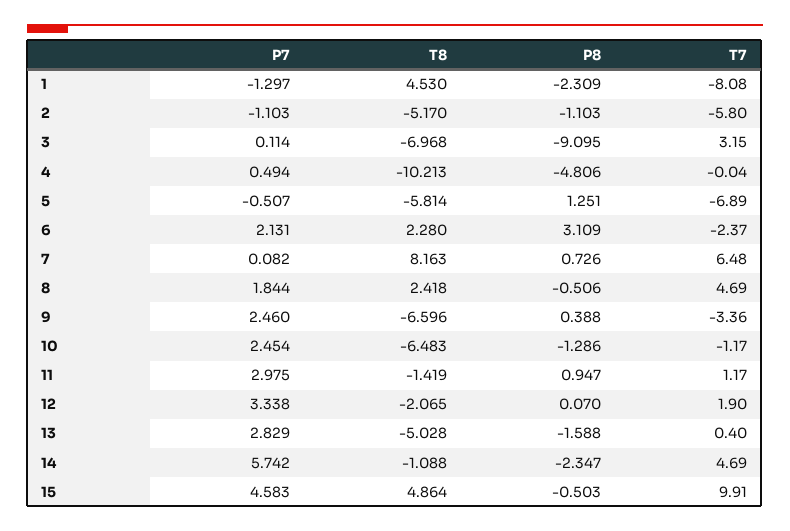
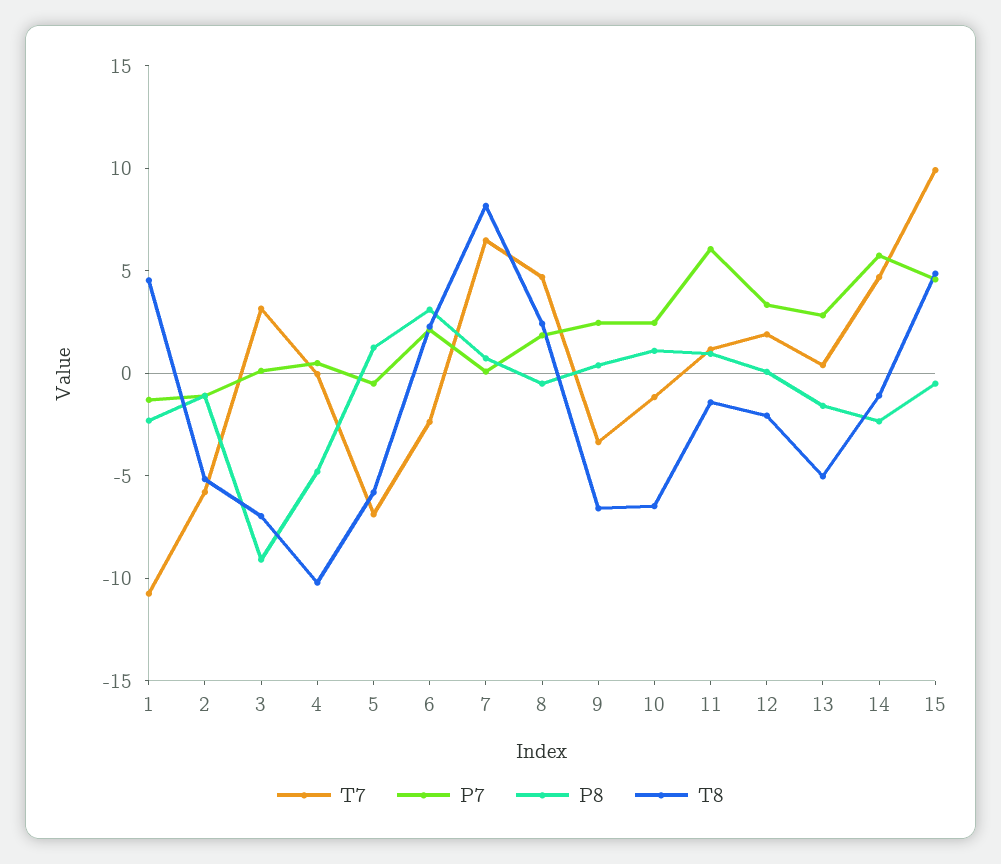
T7, 1: -8.08 -> -11
P8, 10: -1.286 -> 1
P7, 11: 2.975 -> 6

